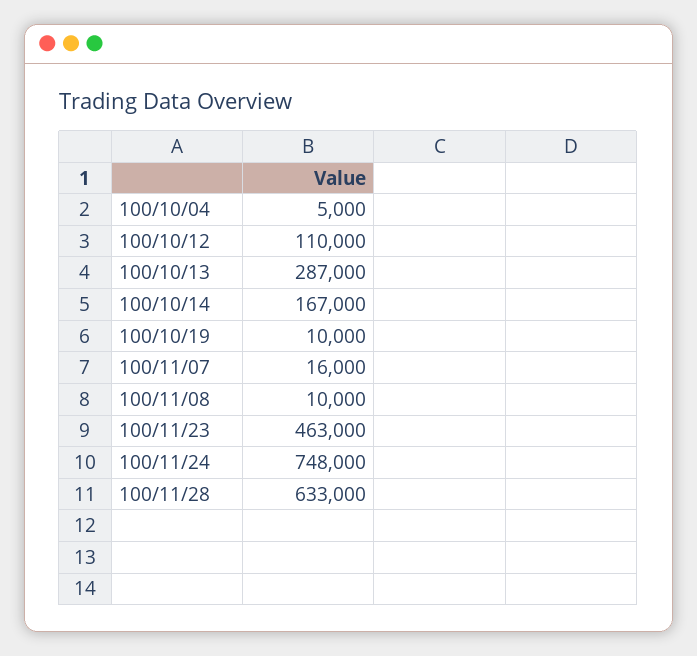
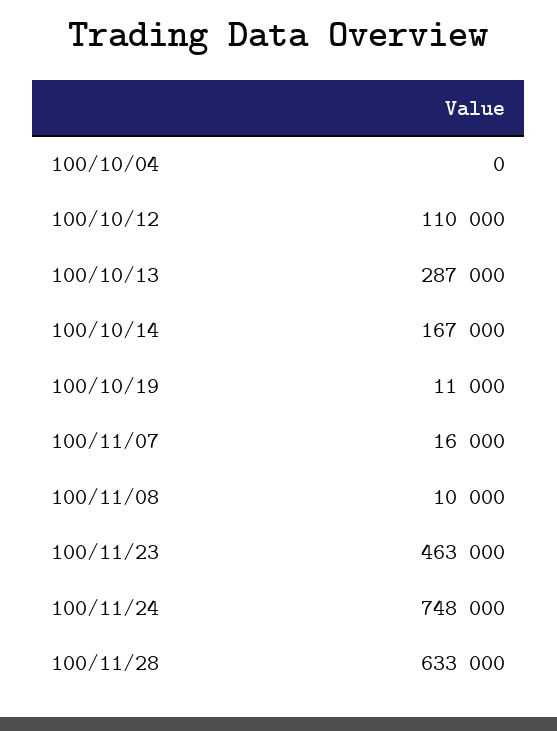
100/10/04: 5000 -> 0
100/10/19: 10000 -> 11000

